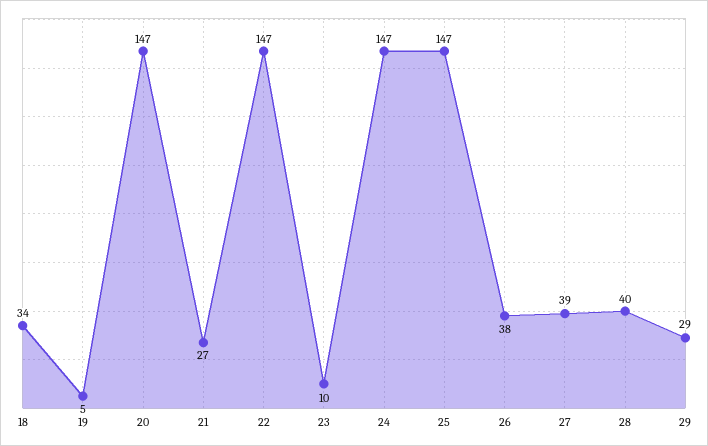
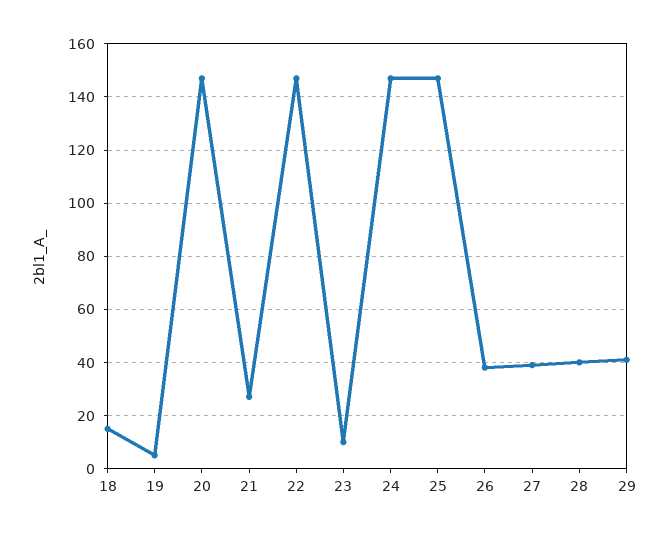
18: 34 -> 15
29: 29 -> 40

